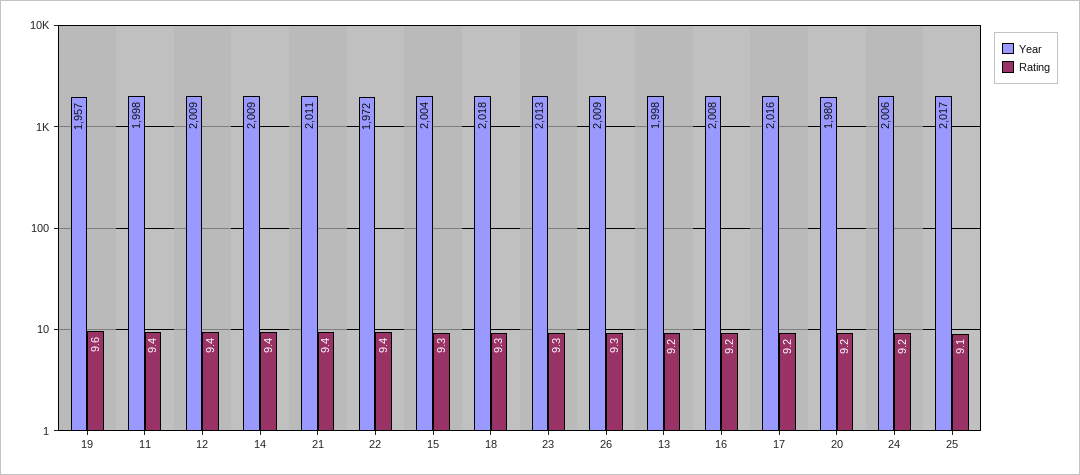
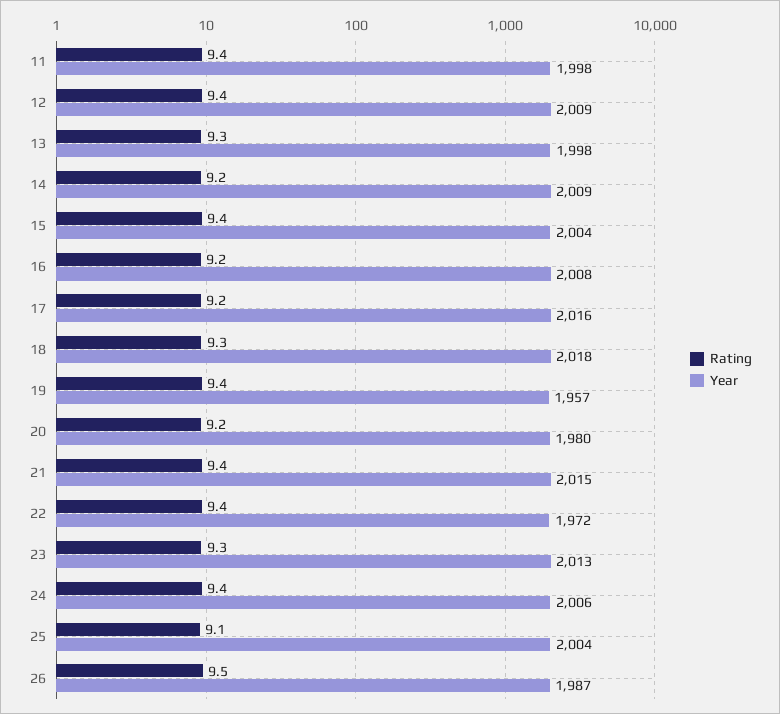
Rating, 19: 9.6 -> 9.4
Rating, 14: 9.4 -> 9.2
Year, 21: 2011 -> 2015
Rating, 15: 9.3 -> 9.4
Year, 26: 2009 -> 1987
Rating, 26: 9.3 -> 9.5
Rating, 13: 9.2 -> 9.3
Rating, 24: 9.2 -> 9.4
Year, 25: 2017 -> 2004

